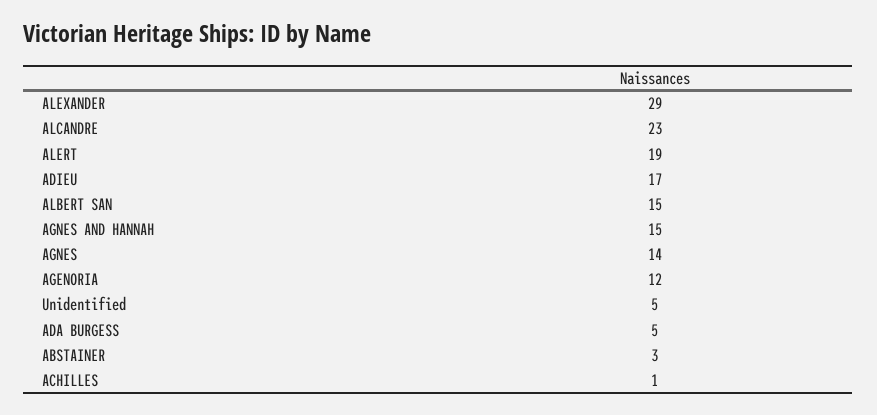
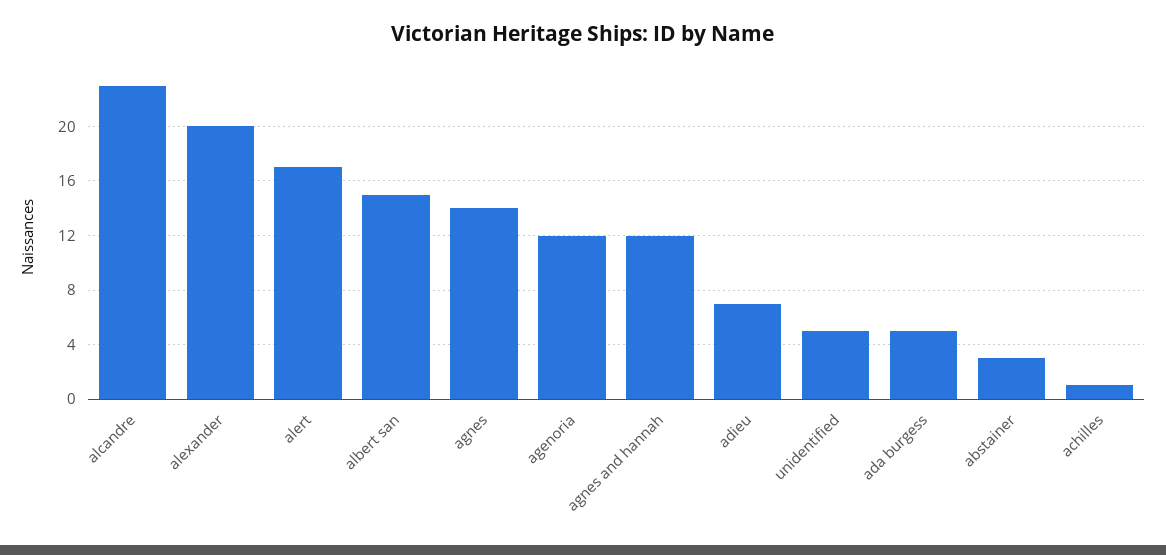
ALEXANDER: 29 -> 20
ALERT: 19 -> 17
ADIEU: 17 -> 7
AGNES AND HANNAH: 15 -> 12

